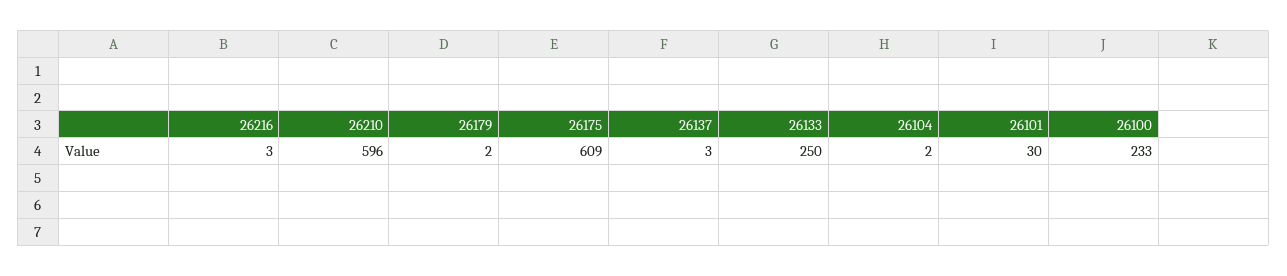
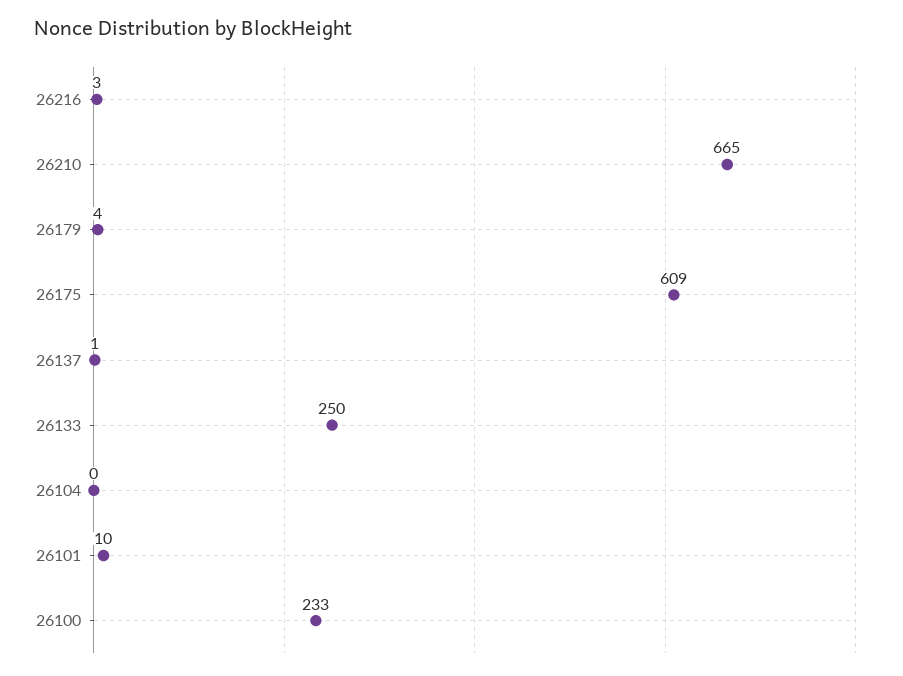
26210: 596 -> 665
26179: 2 -> 4
26137: 3 -> 1
26104: 2 -> 0
26101: 30 -> 10

